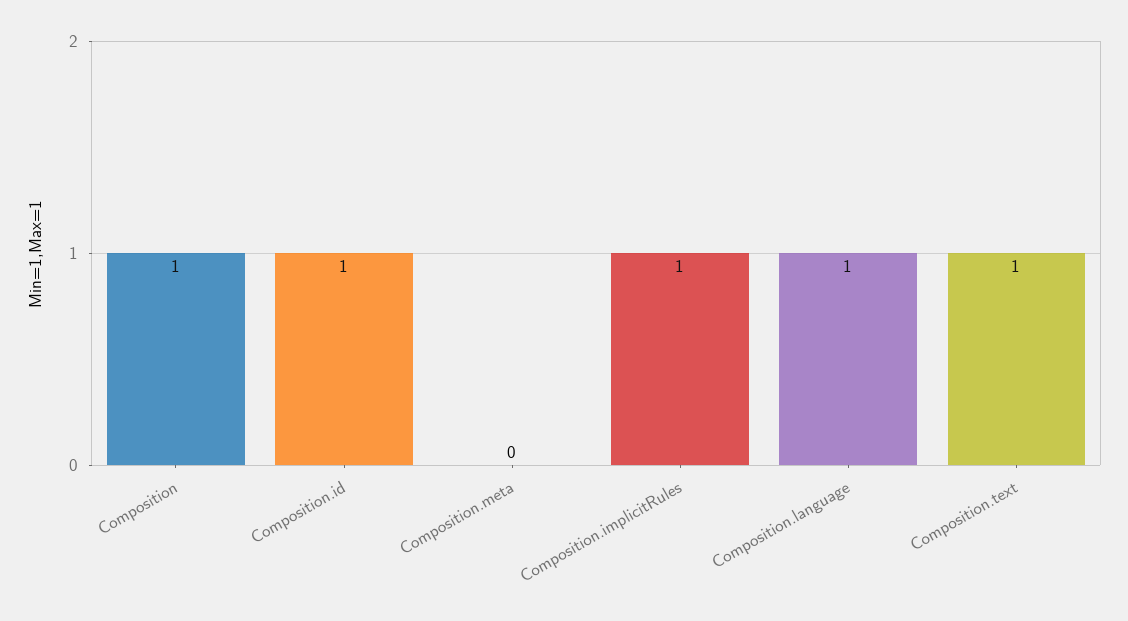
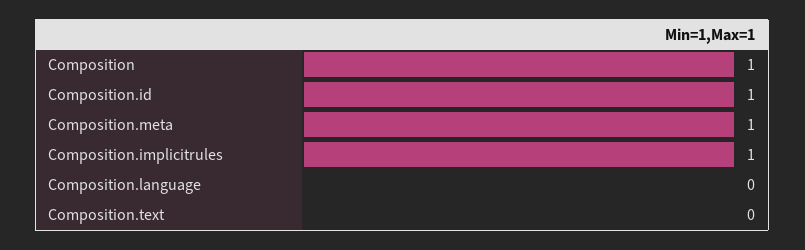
Composition.meta: 0 -> 1
Composition.language: 1 -> 0
Composition.text: 1 -> 0

